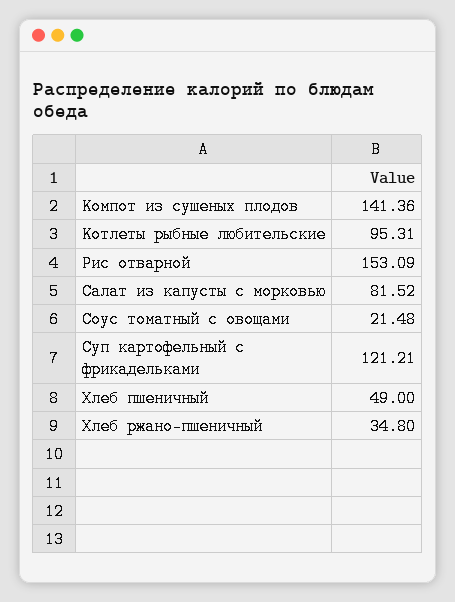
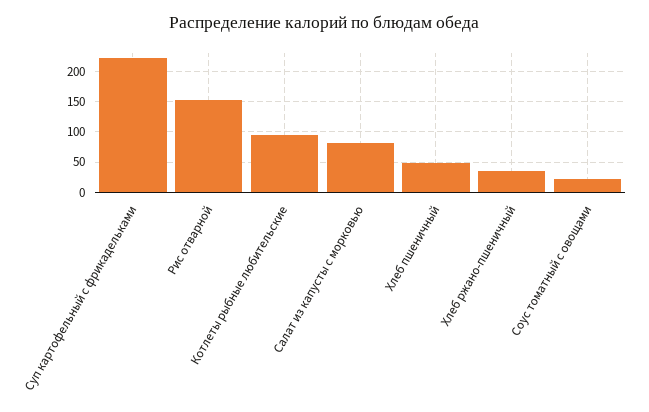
Компот из сушеных плодов: 141.36 -> none
Суп картофельный с фрикадельками: 121.21 -> 220

